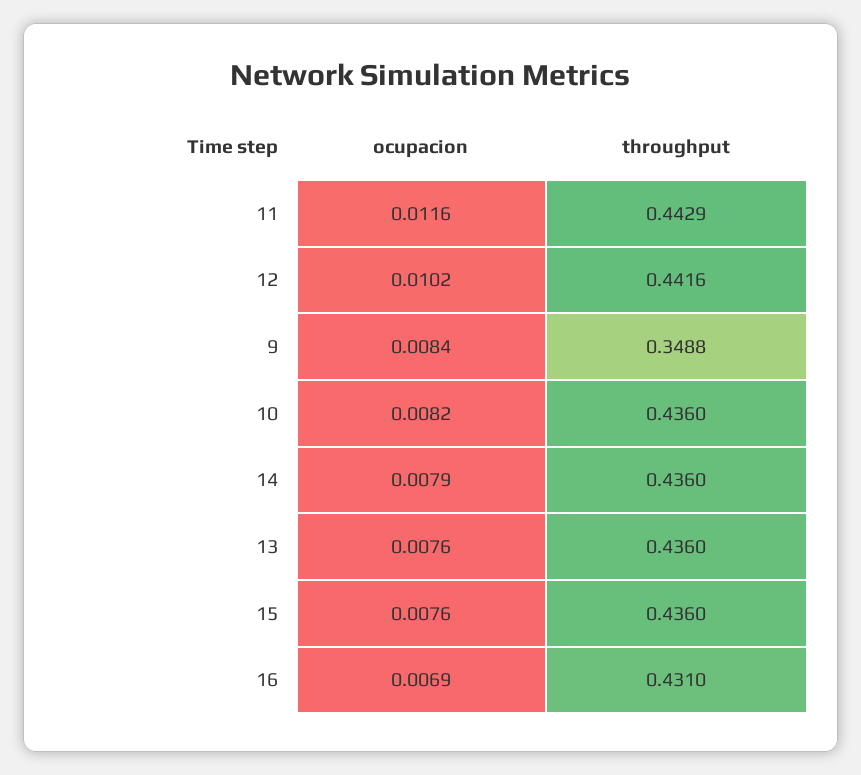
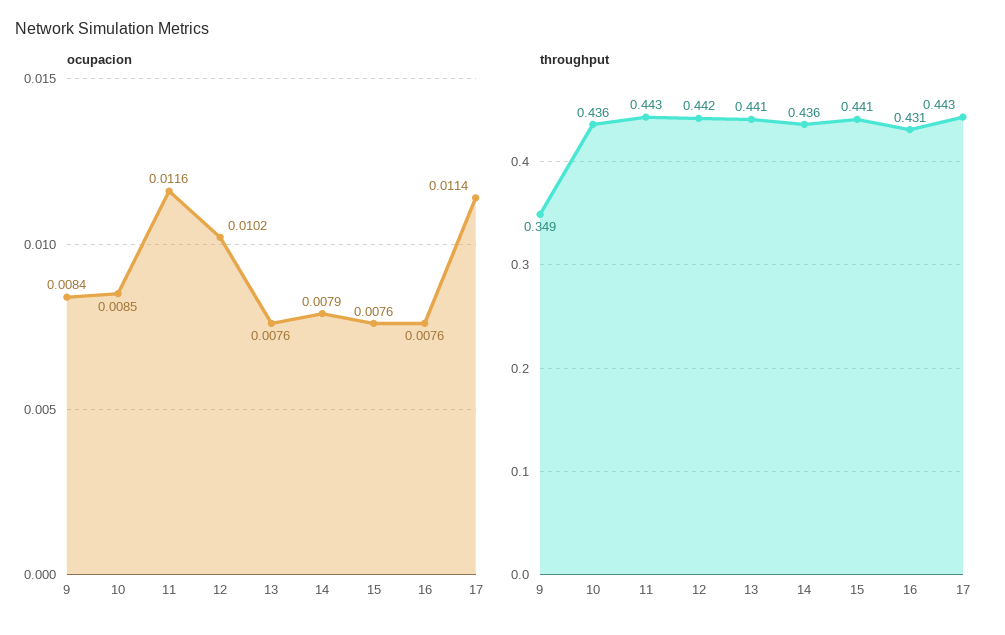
ocupacion, 10: 0.0082 -> 0.0085
throughput, 13: 0.436 -> 0.441
throughput, 15: 0.436 -> 0.441
ocupacion, 16: 0.0069 -> 0.0076
ocupacion, 17: none -> 0.0114
throughput, 17: none -> 0.443

